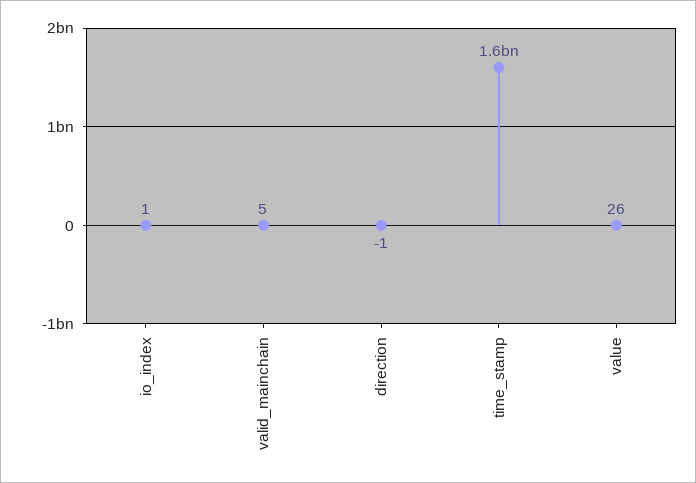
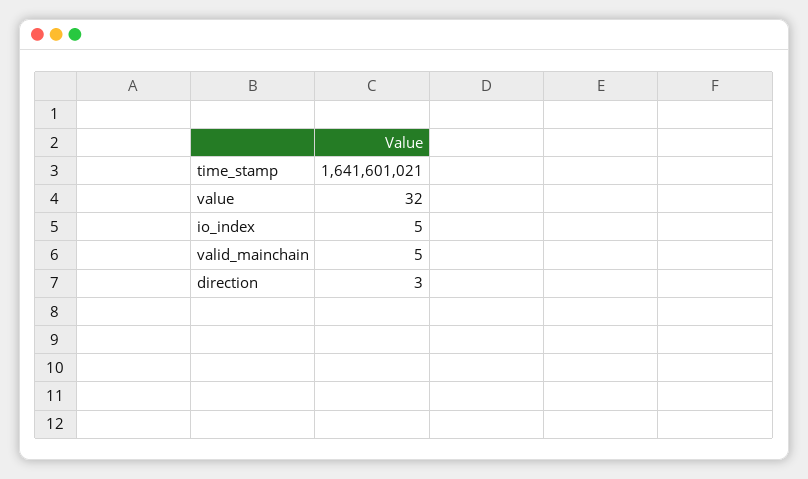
io_index: 1 -> 5
direction: -1 -> 3
value: 26 -> 32

